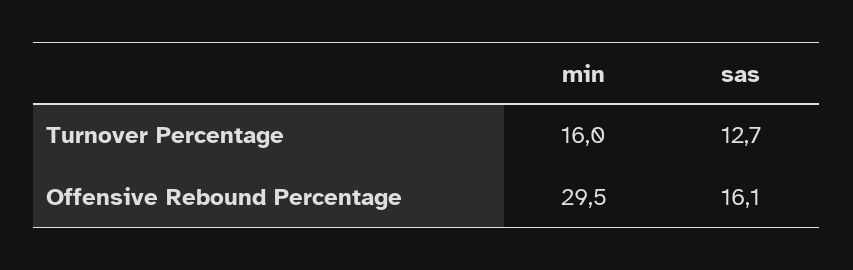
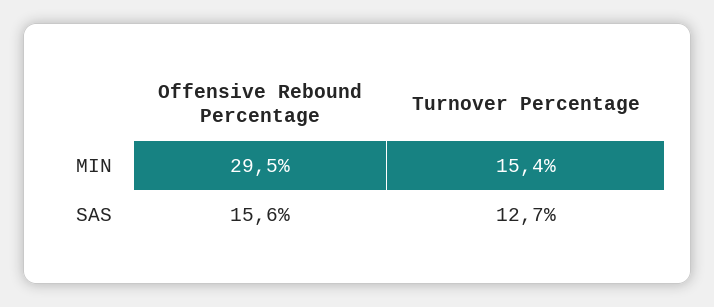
min, Turnover Percentage: 16 -> 15.4
sas, Offensive Rebound Percentage: 16.1 -> 15.6

